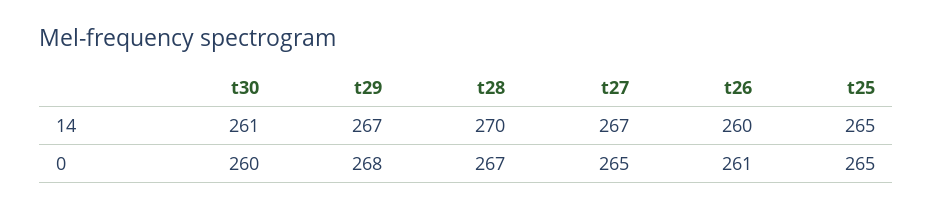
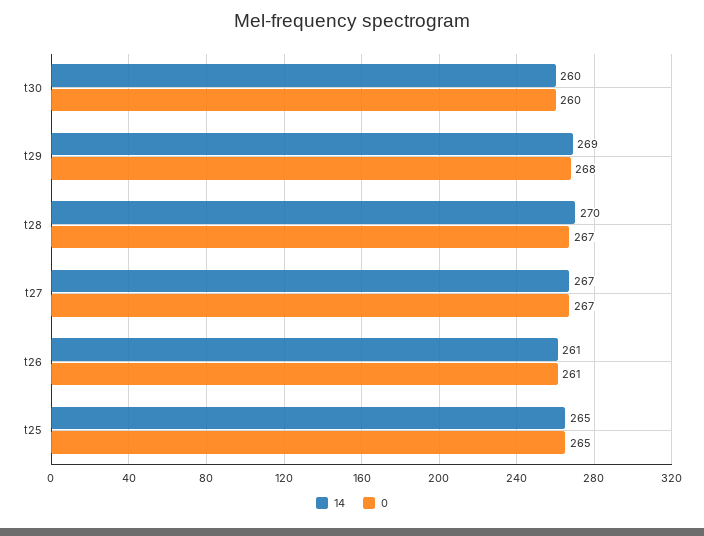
14, t30: 261 -> 260
14, t29: 267 -> 269
14, t26: 260 -> 261
0, t27: 265 -> 267

